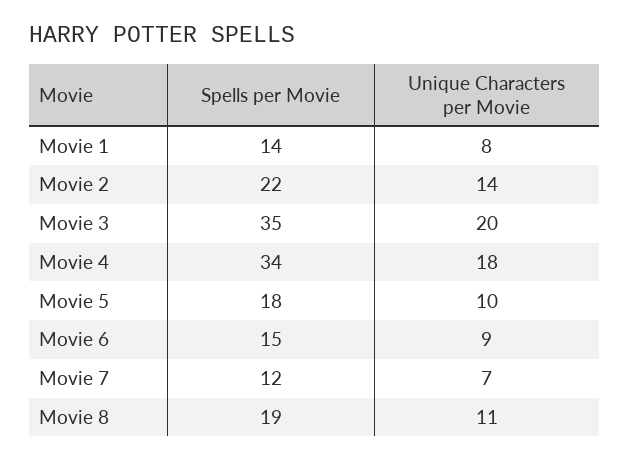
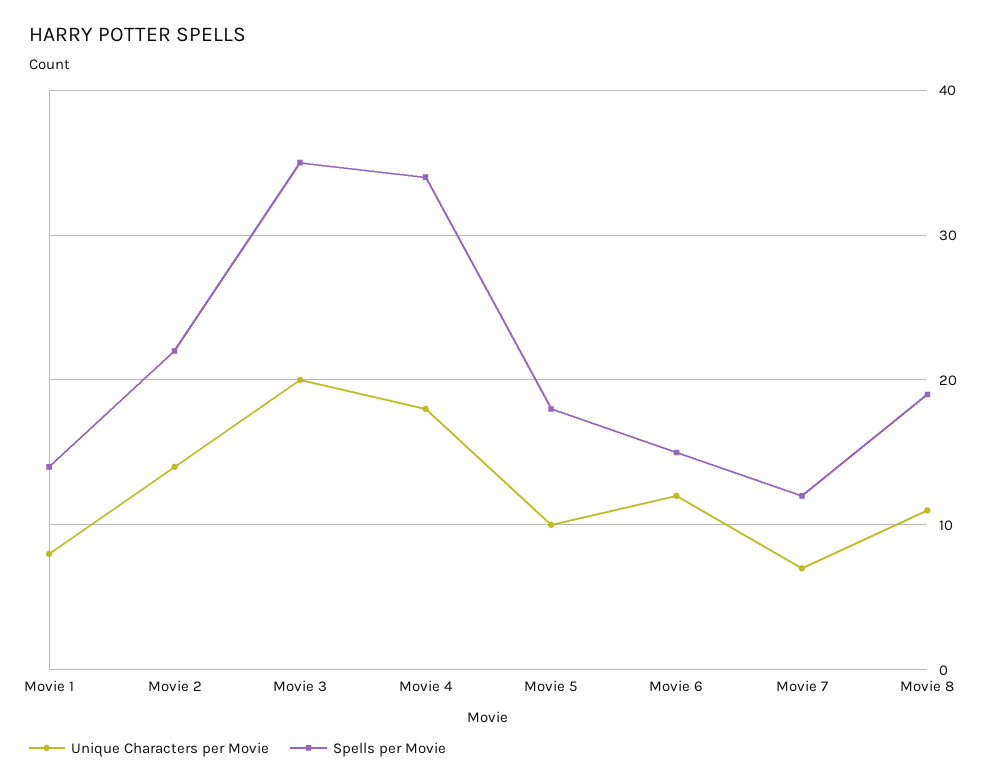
Unique Characters per Movie, Movie 6: 9 -> 12

